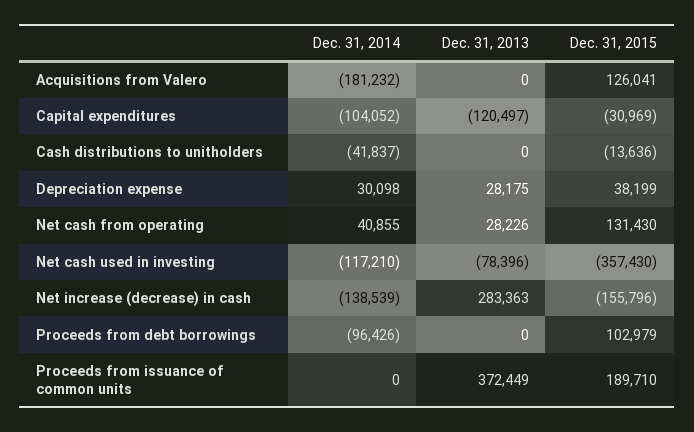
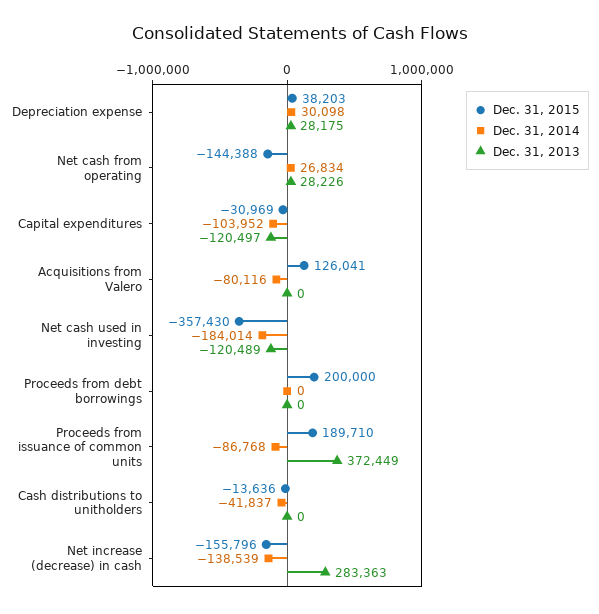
Dec. 31, 2014, Acquisitions from Valero: -181232 -> -80116
Dec. 31, 2014, Capital expenditures: -104052 -> -103952
Dec. 31, 2015, Depreciation expense: 38199 -> 38203
Dec. 31, 2014, Net cash from operating: 40855 -> 26834
Dec. 31, 2015, Net cash from operating: 131430 -> -144388
Dec. 31, 2014, Net cash used in investing: -117210 -> -184014
Dec. 31, 2013, Net cash used in investing: -78396 -> -120489
Dec. 31, 2014, Proceeds from debt borrowings: -96426 -> 0
Dec. 31, 2015, Proceeds from debt borrowings: 102979 -> 200000
Dec. 31, 2014, Proceeds from issuance of common units: 0 -> -86768

